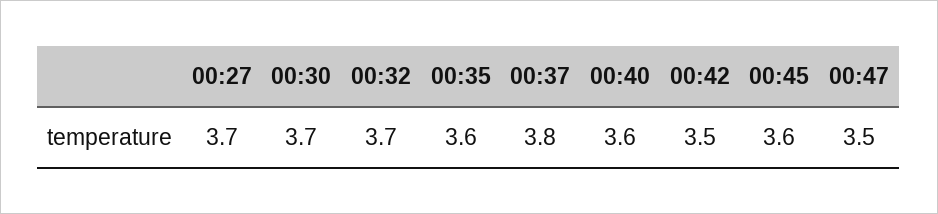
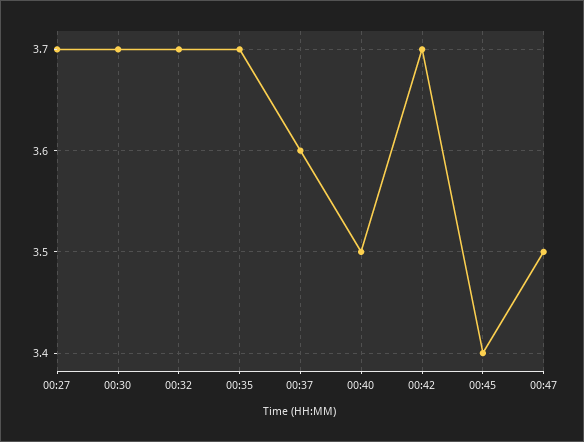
00:35: 3.6 -> 3.7
00:37: 3.8 -> 3.6
00:40: 3.6 -> 3.5
00:42: 3.5 -> 3.7
00:45: 3.6 -> 3.4

